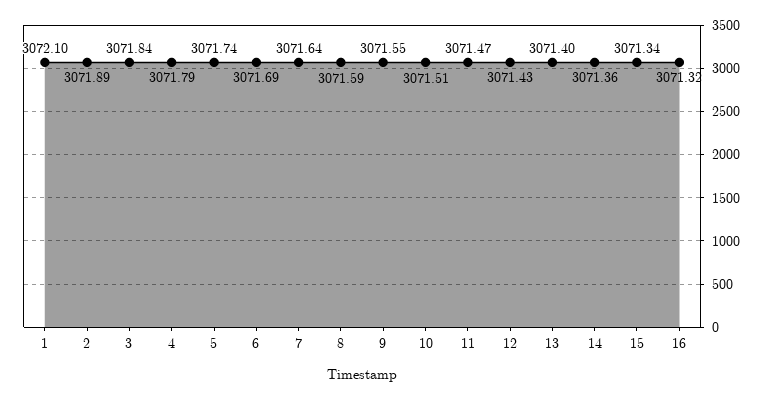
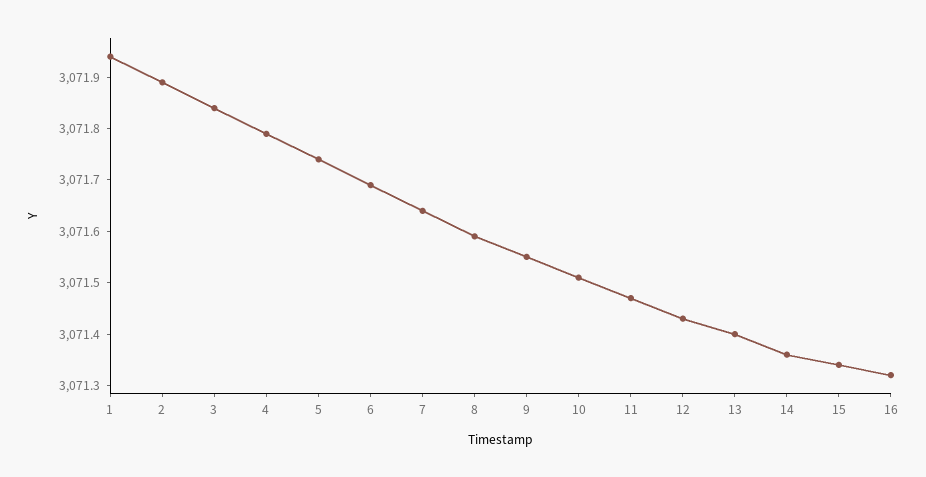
1: 3072.1 -> 3071.95

